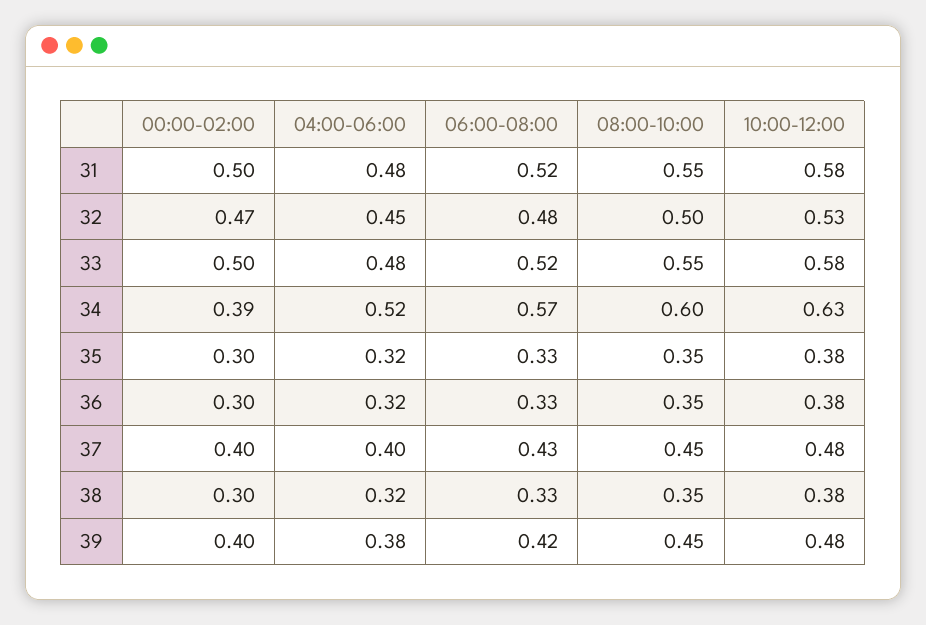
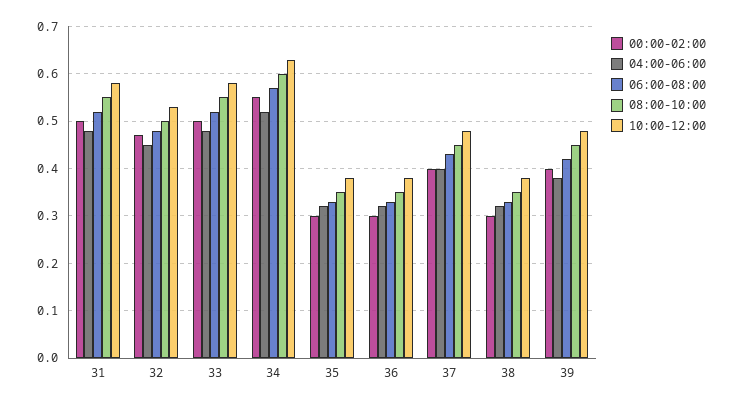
00:00-02:00, 34: 0.39 -> 0.55

